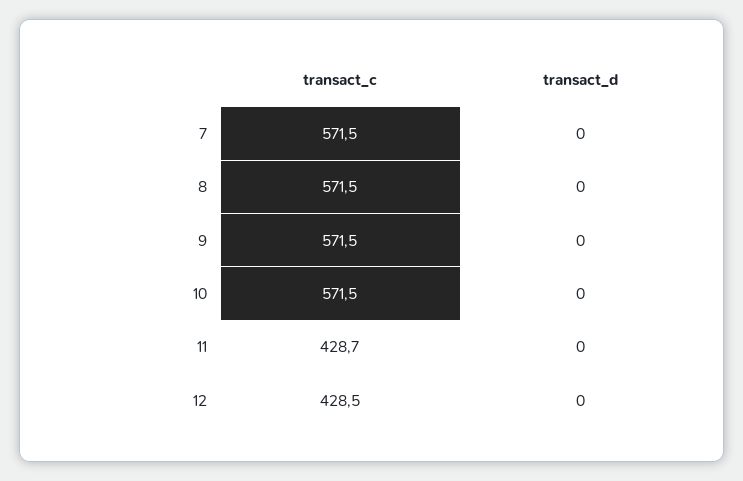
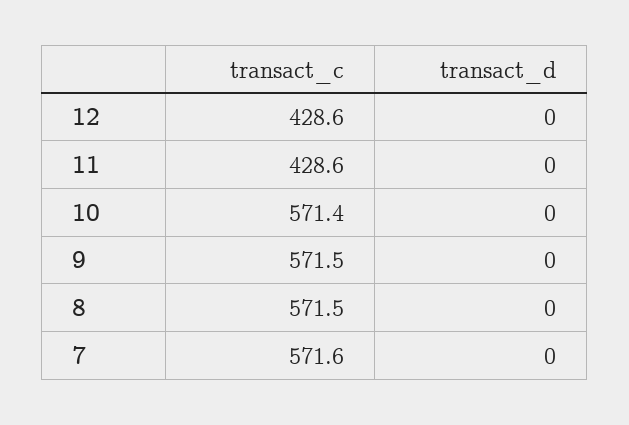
transact_c, 7: 571.5 -> 571.6
transact_c, 10: 571.5 -> 571.4
transact_c, 11: 428.7 -> 428.6
transact_c, 12: 428.5 -> 428.6

